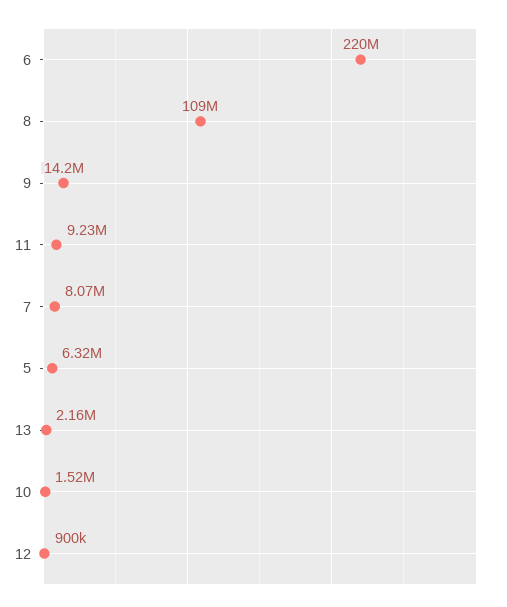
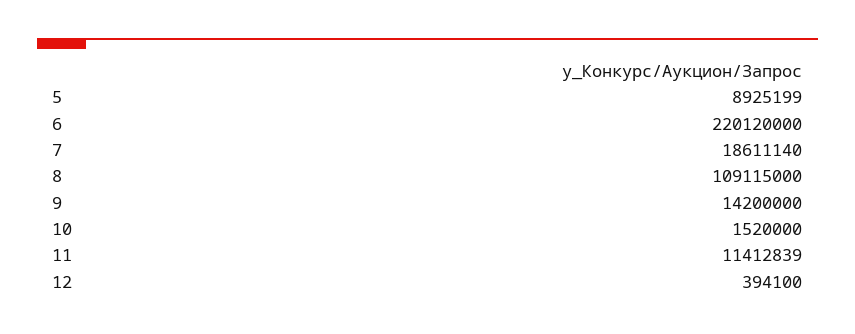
11: 9230000 -> 11412839
7: 8070000 -> 18611140
5: 6320000 -> 8925199
13: 2160000 -> none
12: 900000 -> 394100

